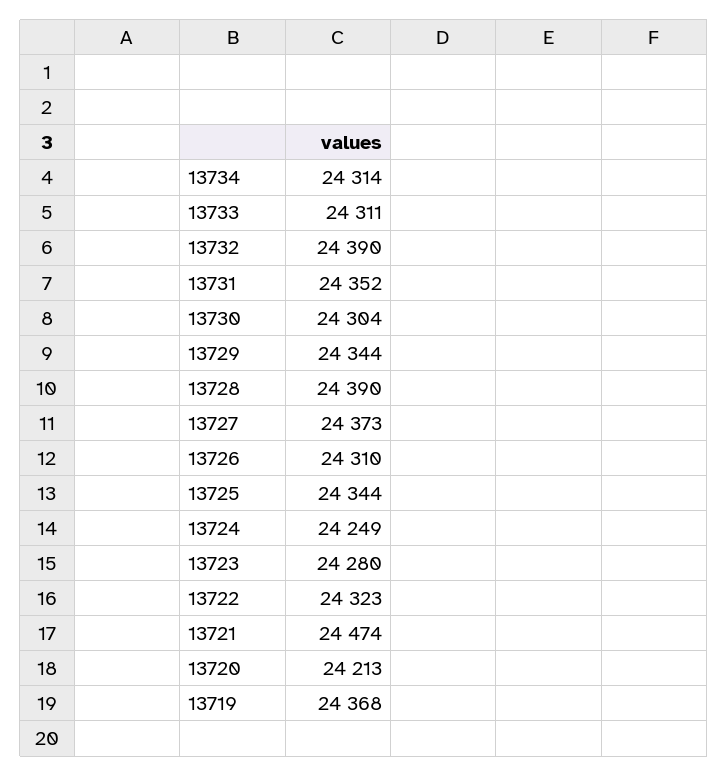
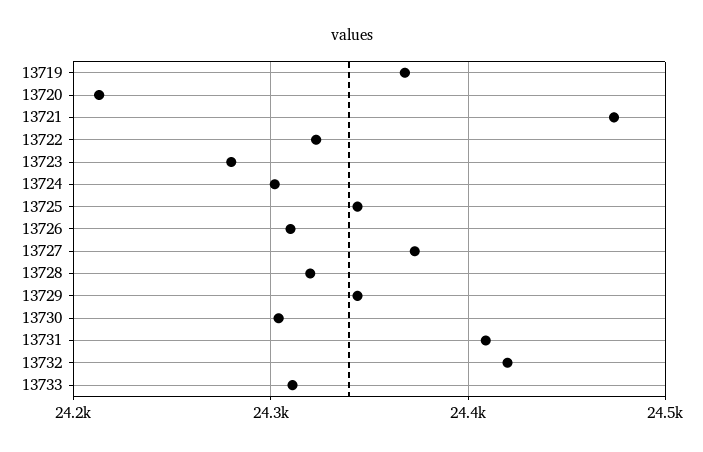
13734: 24314 -> none
13732: 24390 -> 24420
13731: 24352 -> 24410
13728: 24390 -> 24320
13724: 24249 -> 24300

